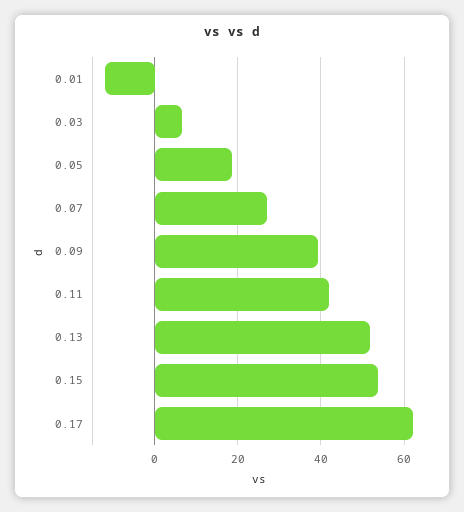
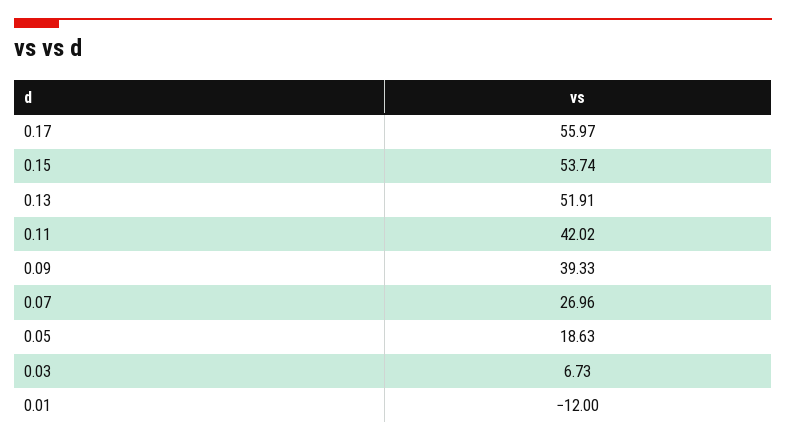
0.17: 62 -> 55.97

